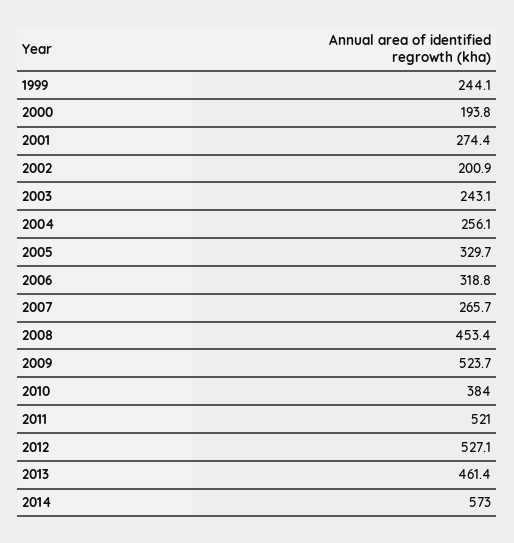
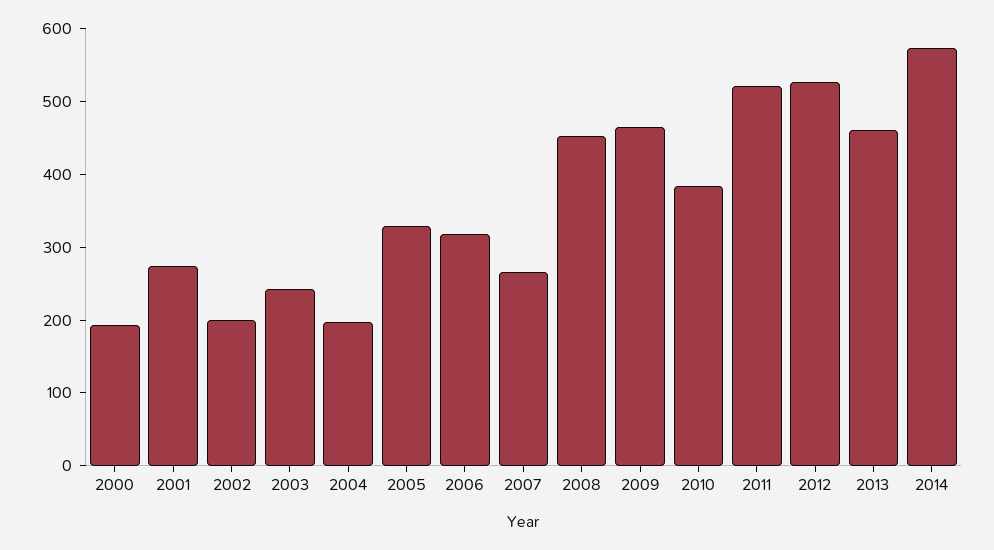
1999: 244.1 -> none
2004: 256.1 -> 200
2009: 523.7 -> 460

